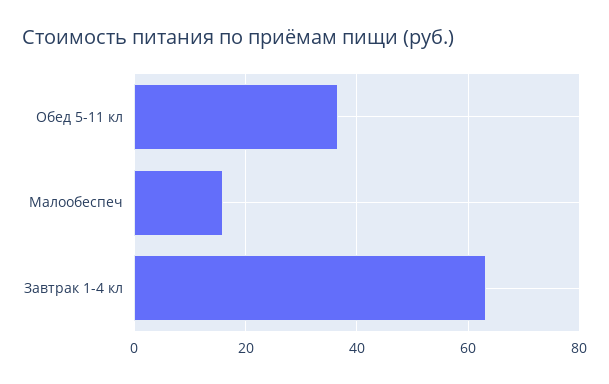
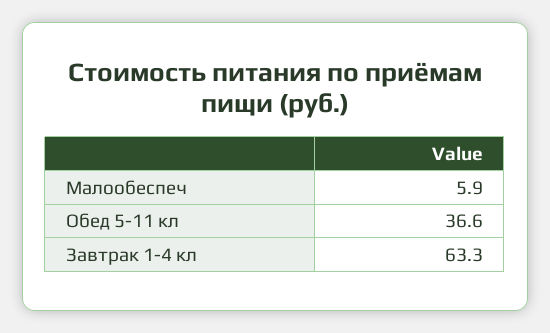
Малообеспеч: 16 -> 5.9

